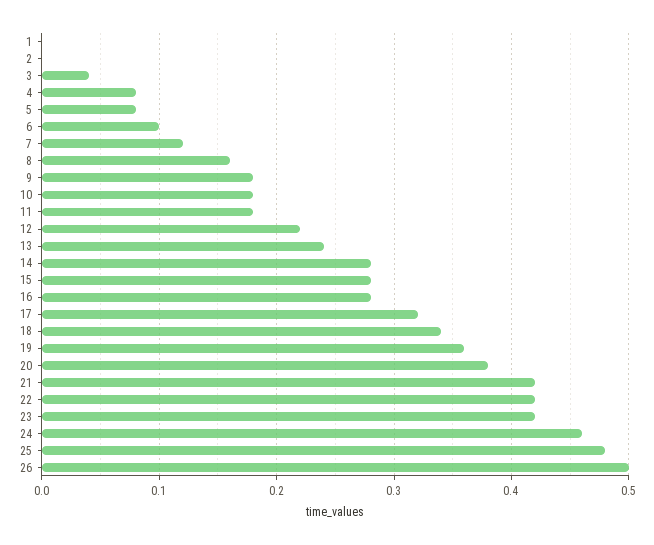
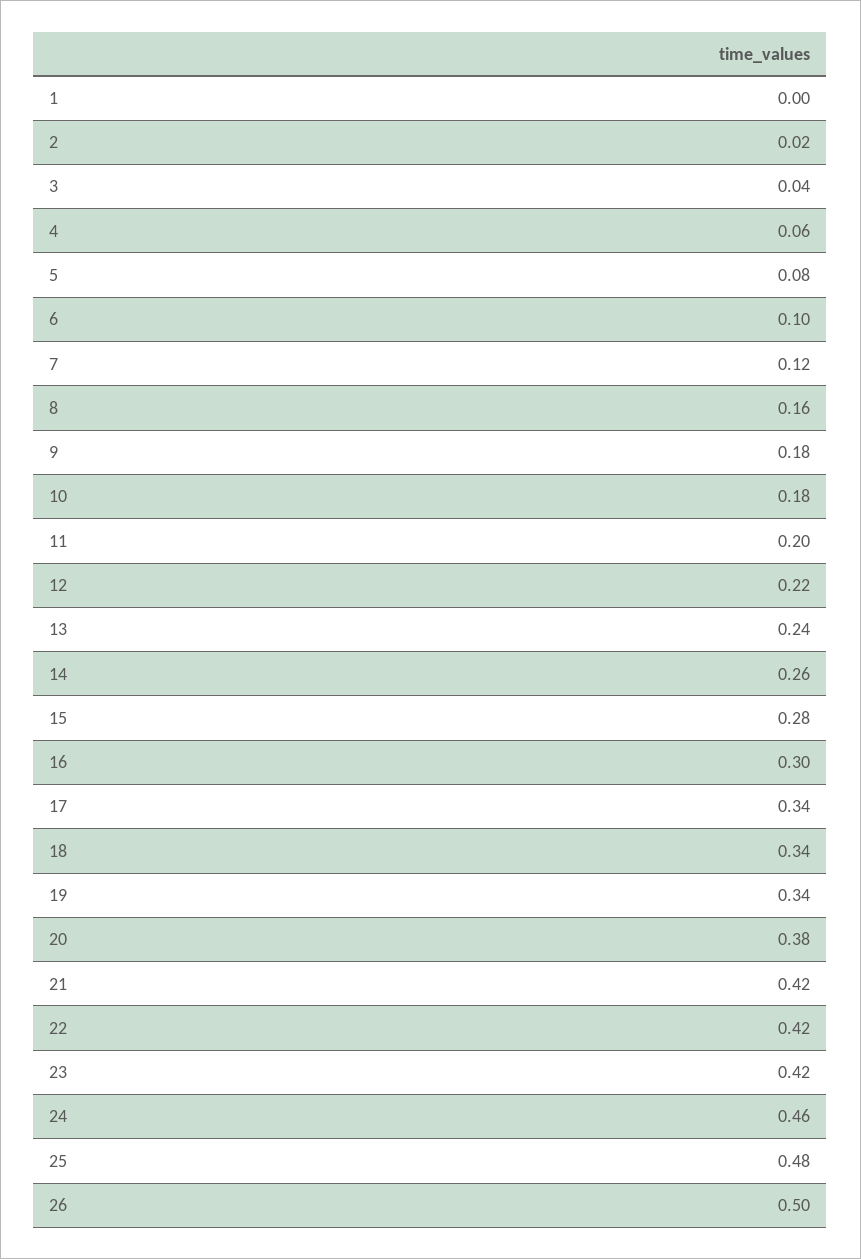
2: 0 -> 0.02
4: 0.08 -> 0.06
11: 0.18 -> 0.2
14: 0.28 -> 0.26
16: 0.28 -> 0.3
17: 0.32 -> 0.34
19: 0.36 -> 0.34

